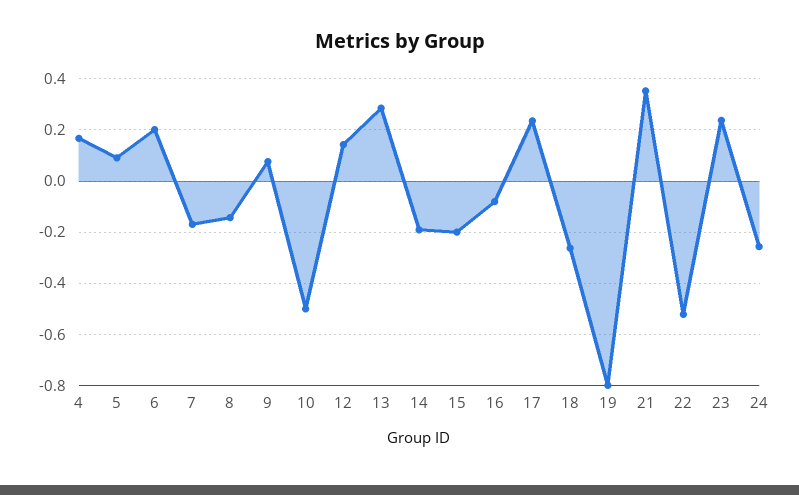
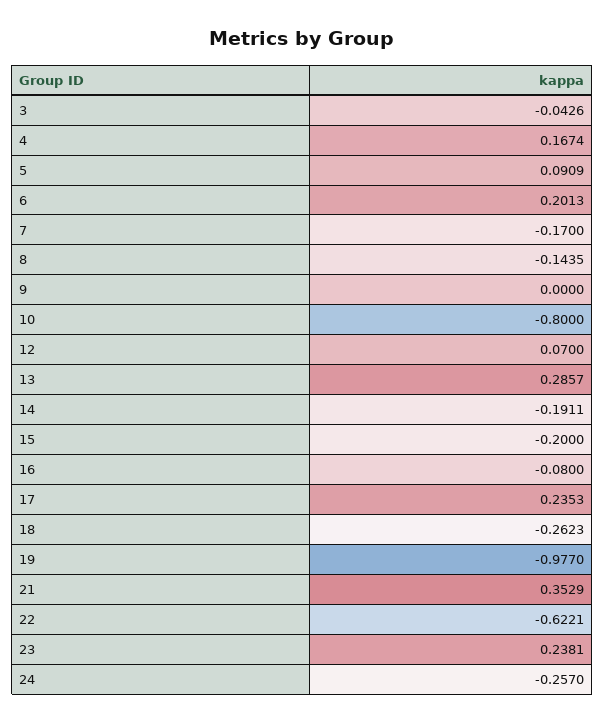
9: 0.075 -> 0
10: -0.5 -> -0.8
12: 0.15 -> 0.07
19: -0.8 -> -0.977
22: -0.525 -> -0.6221
3: none -> -0.0426

